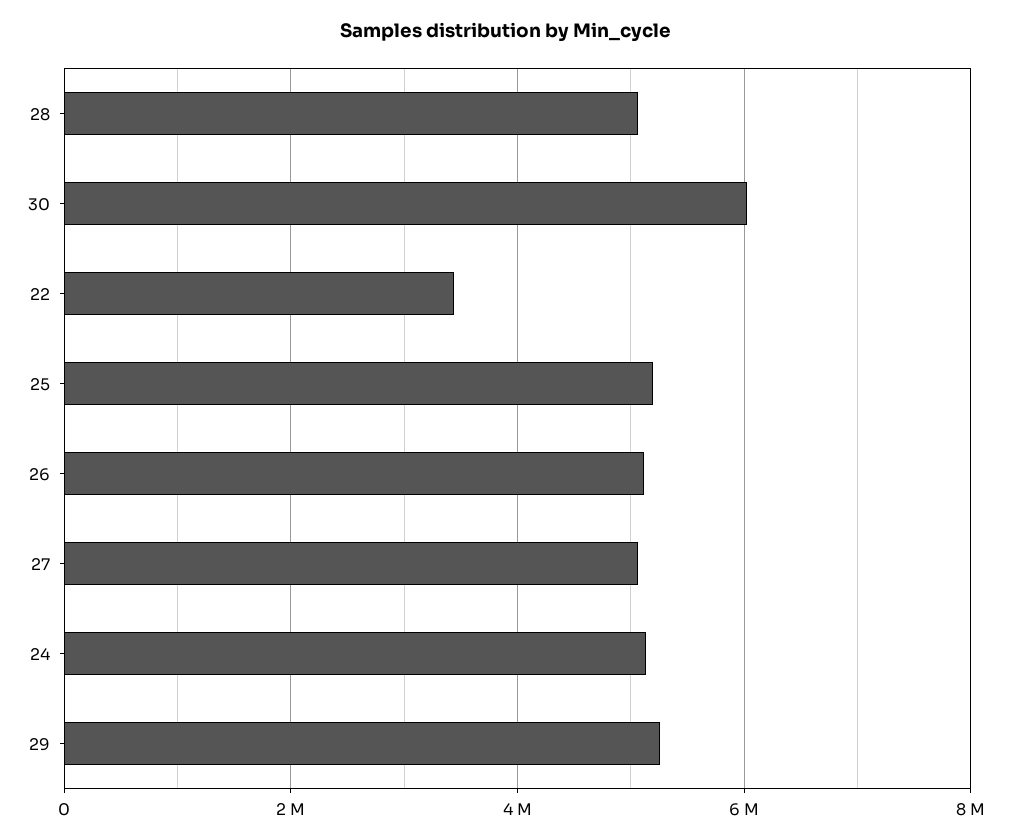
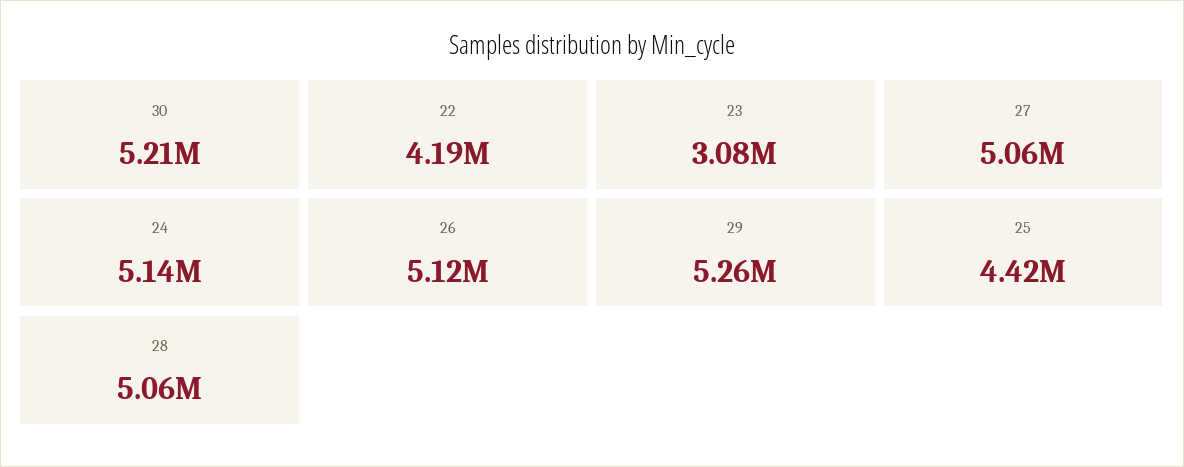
30: 6000000 -> 5210000
22: 3400000 -> 4190000
25: 5200000 -> 4420000
23: none -> 3080000

